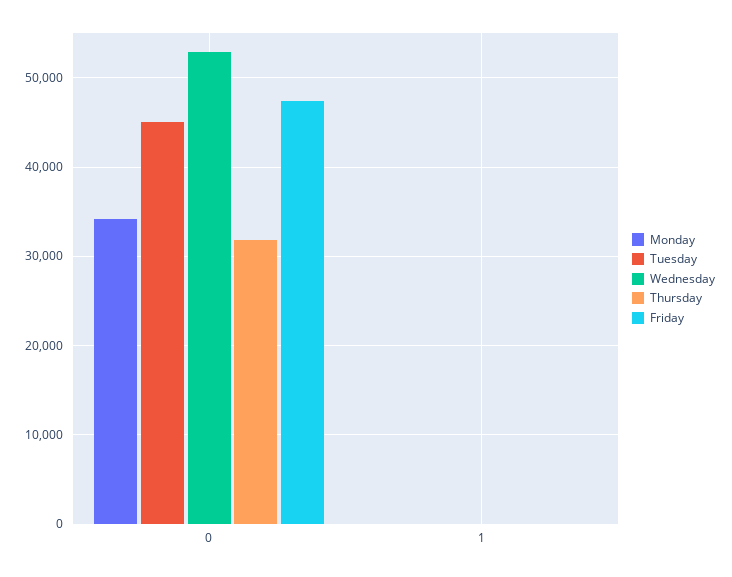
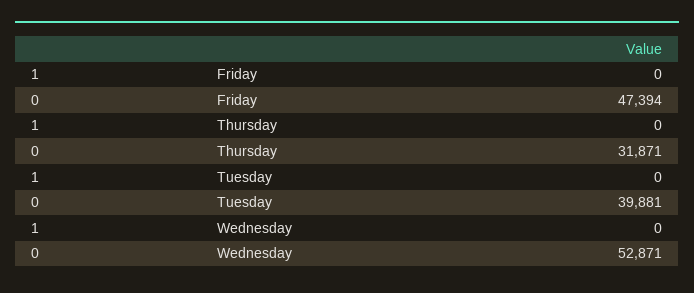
Monday, 0: 34000 -> none
Tuesday, 0: 45000 -> 39881
Monday, 1: 0 -> none

